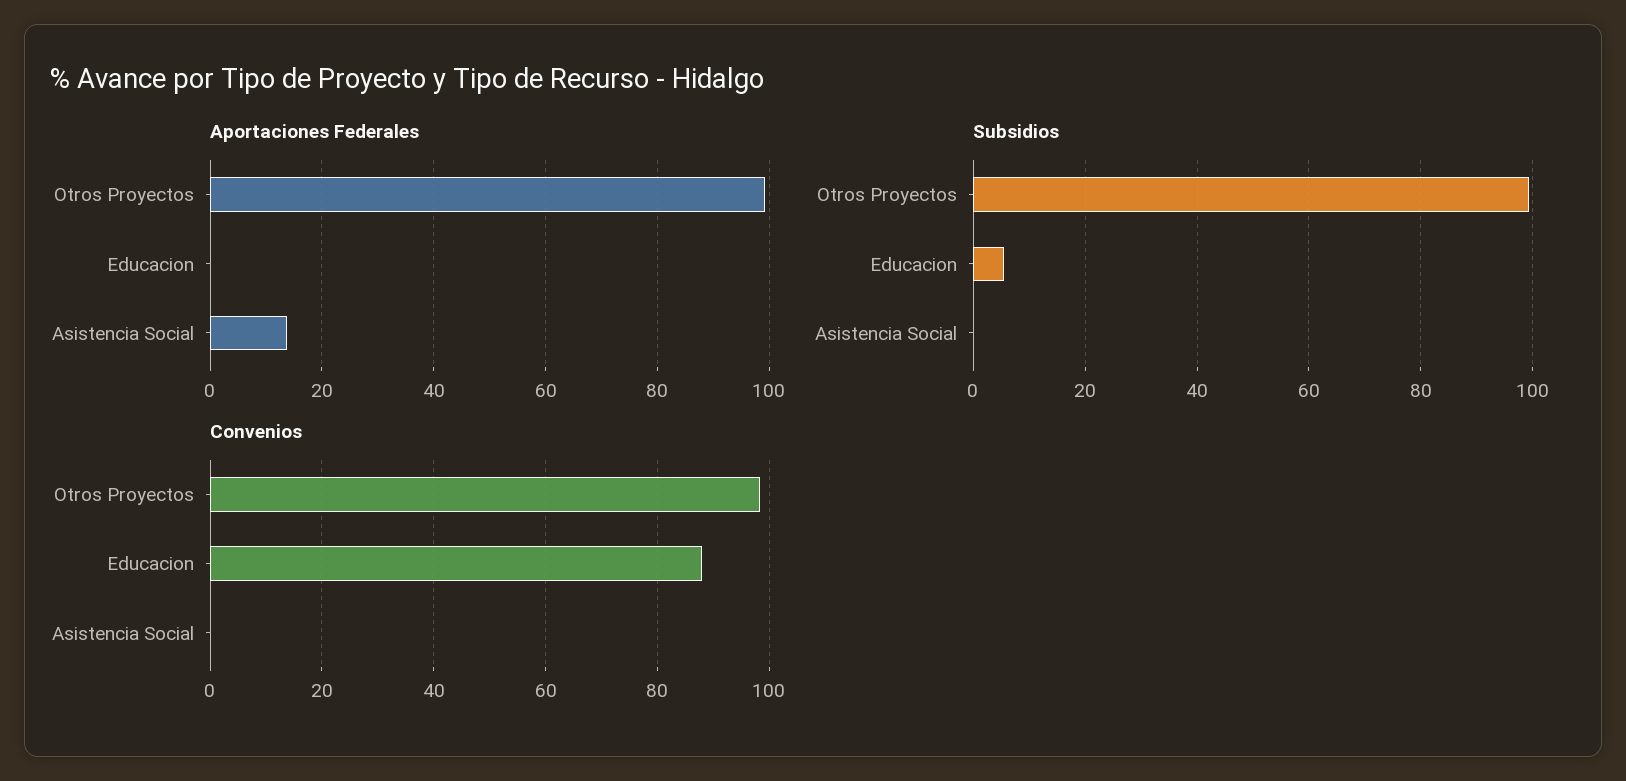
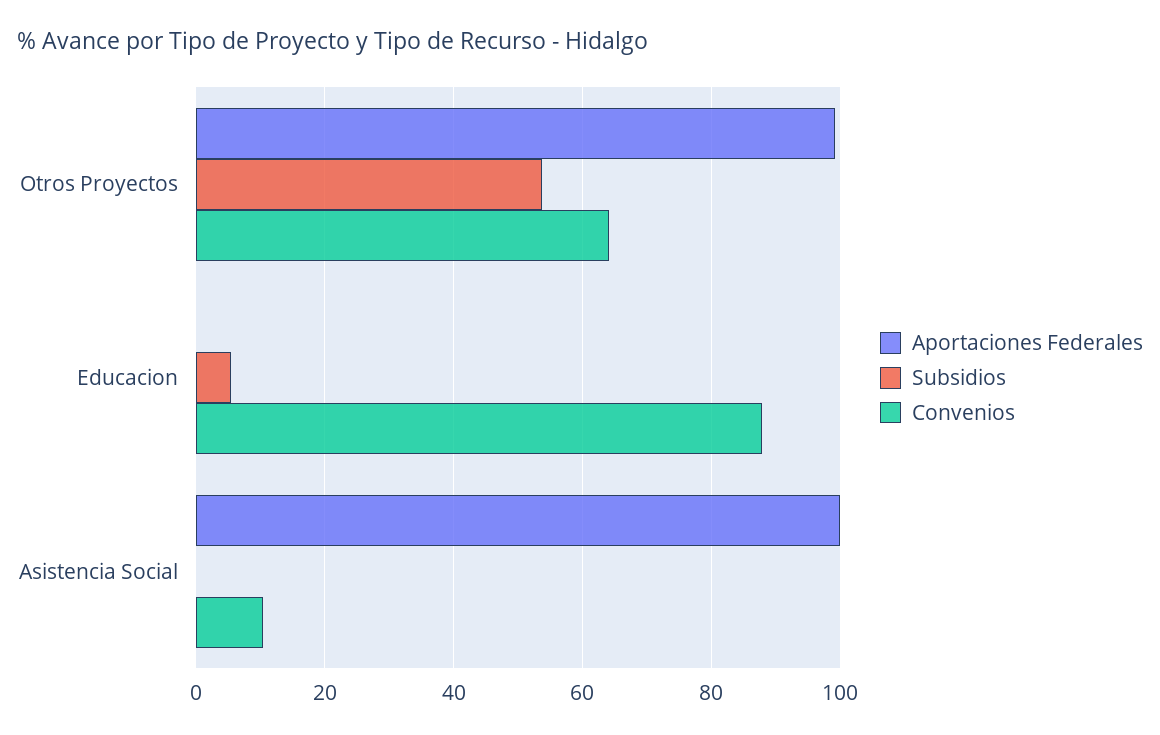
Aportaciones Federales, Asistencia Social: 14 -> 100
Subsidios, Otros Proyectos: 100 -> 54
Convenios, Otros Proyectos: 98 -> 64
Convenios, Asistencia Social: 0 -> 10

